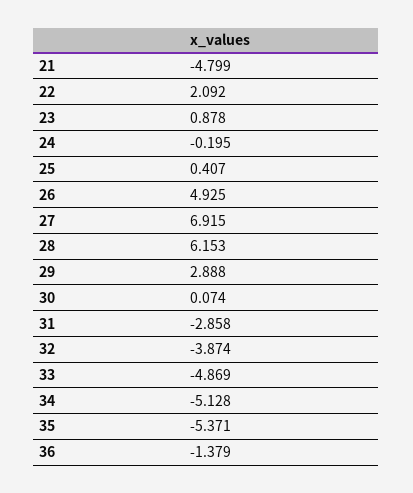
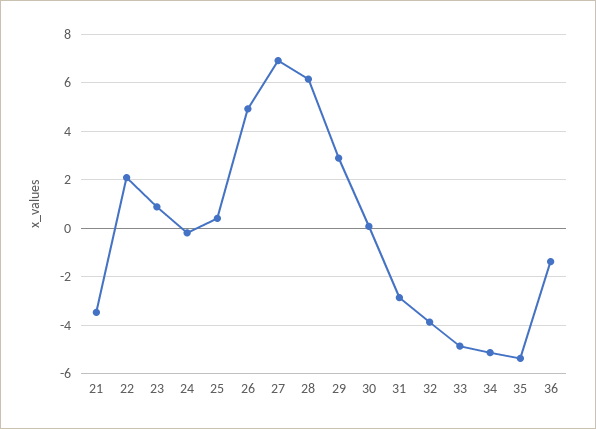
21: -4.799 -> -3.5

